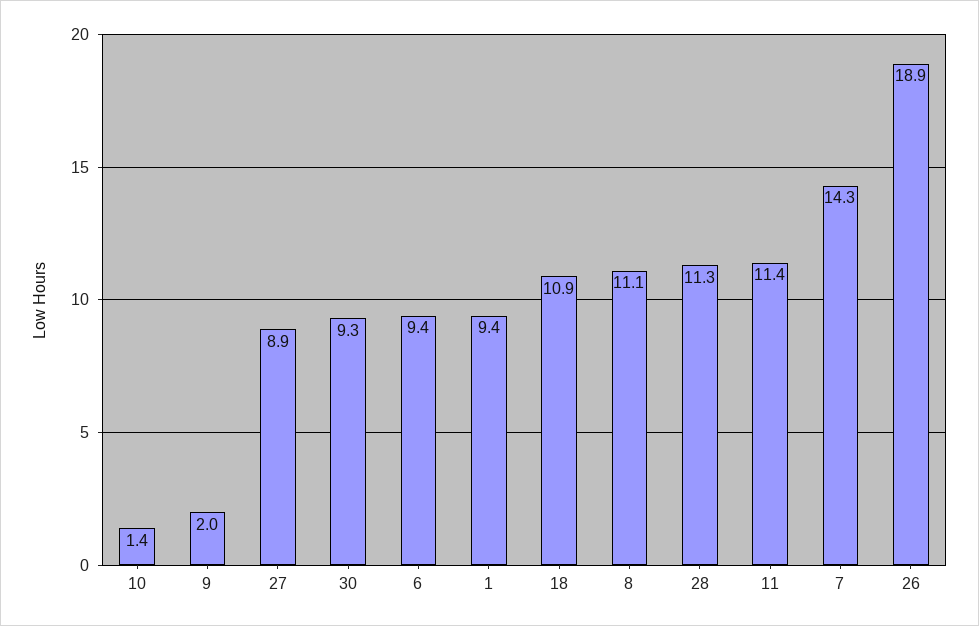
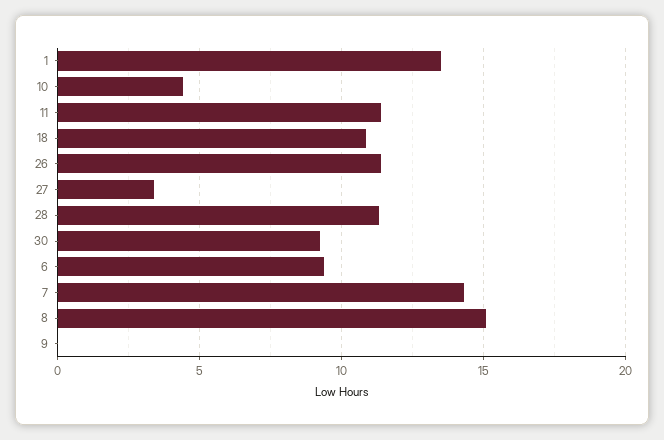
10: 1.4 -> 4.5
9: 2 -> 0
27: 8.9 -> 3.5
1: 9.4 -> 13.5
8: 11.1 -> 15
26: 18.9 -> 11.5

